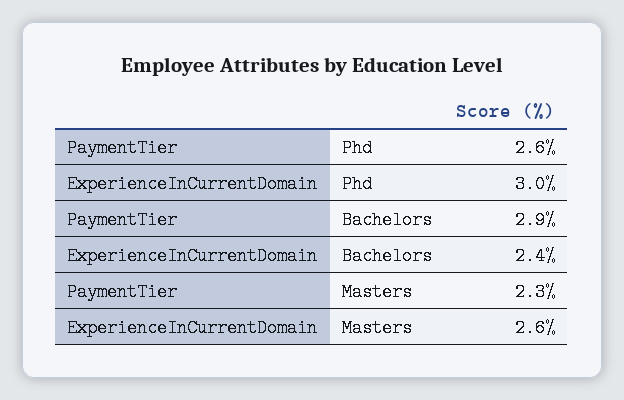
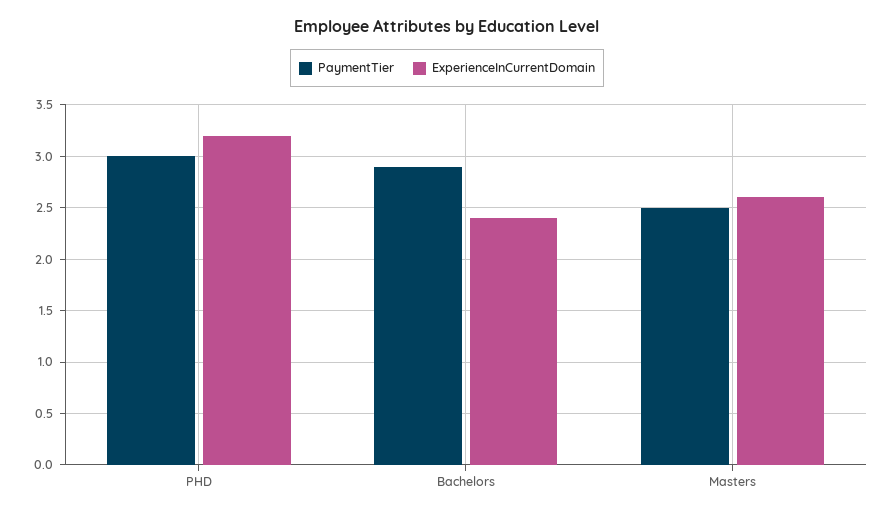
PaymentTier, Phd: 2.6 -> 3
ExperienceInCurrentDomain, Phd: 3 -> 3.2
PaymentTier, Masters: 2.3 -> 2.5

